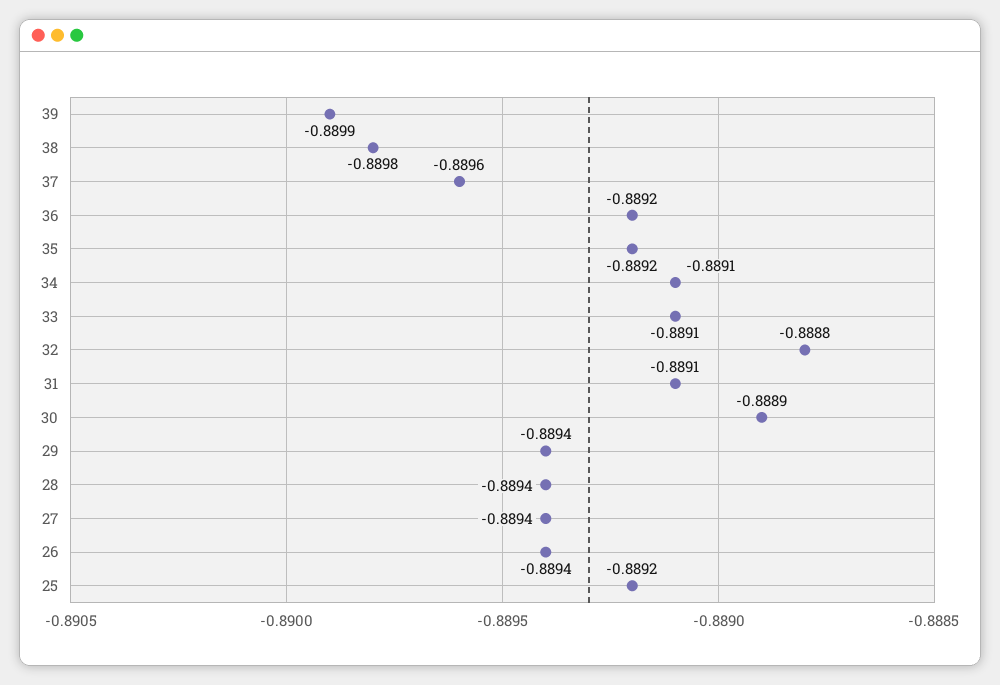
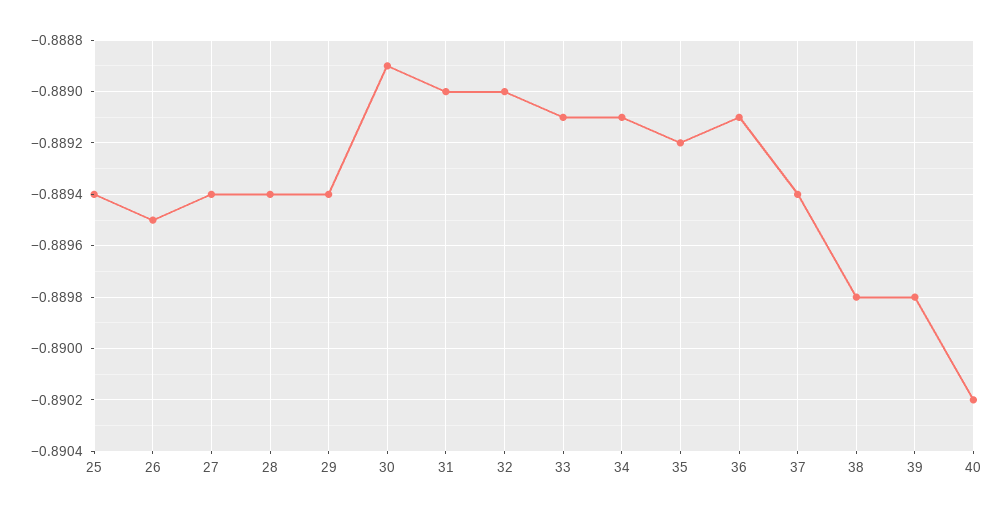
39: -0.8899 -> -0.8898
37: -0.8896 -> -0.8894
36: -0.8892 -> -0.8891
32: -0.8888 -> -0.889
31: -0.8891 -> -0.889
26: -0.8894 -> -0.8895
25: -0.8892 -> -0.8894
40: none -> -0.8902

